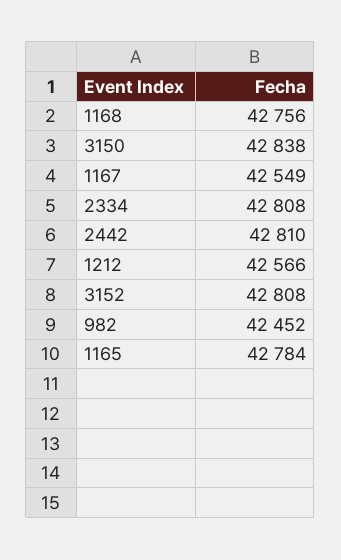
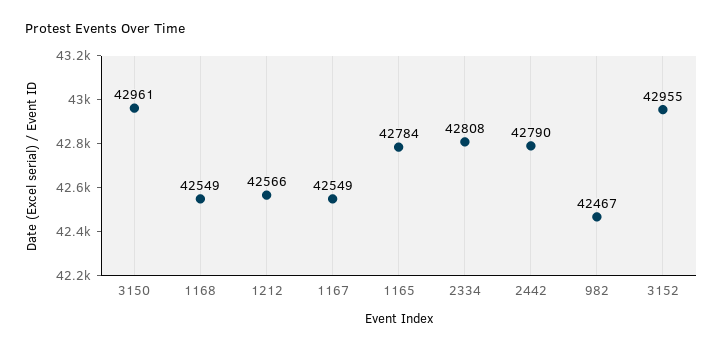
1168: 42756 -> 42549
3150: 42838 -> 42961
2442: 42810 -> 42790
3152: 42808 -> 42955
982: 42452 -> 42467

